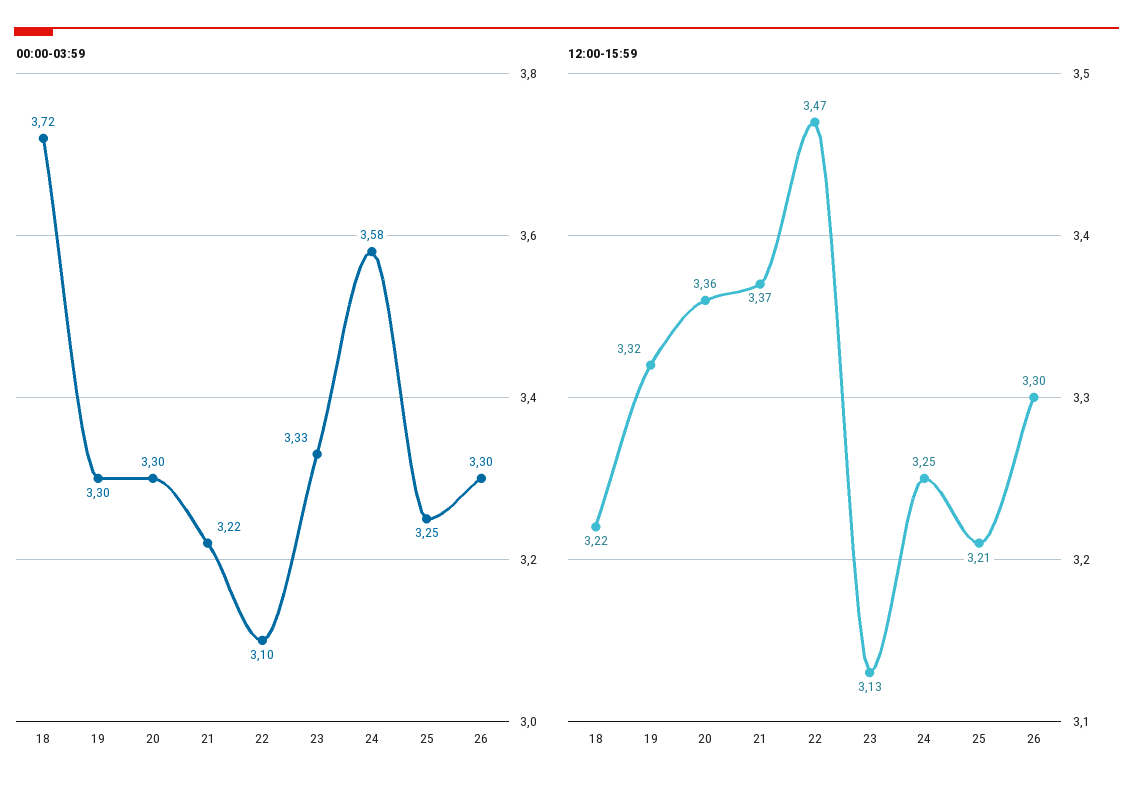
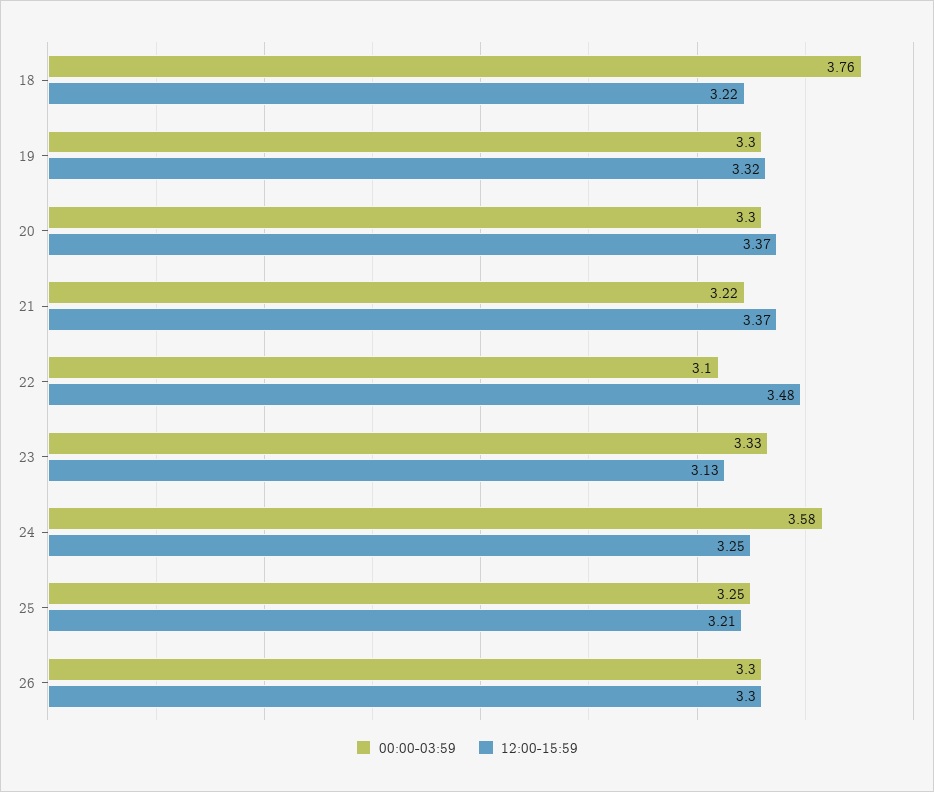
00:00-03:59, 18: 3.72 -> 3.76
12:00-15:59, 20: 3.36 -> 3.37
12:00-15:59, 22: 3.47 -> 3.48

